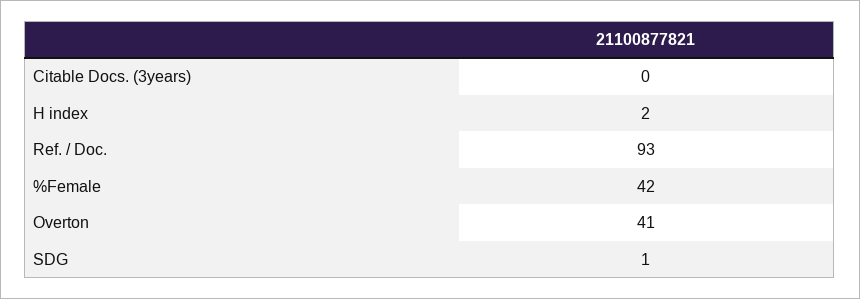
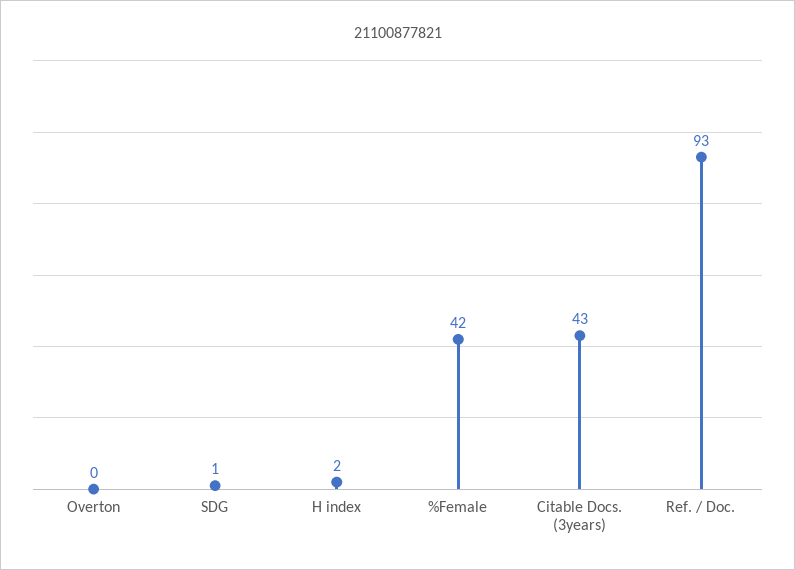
Citable Docs. (3years): 0 -> 43
Overton: 41 -> 0

